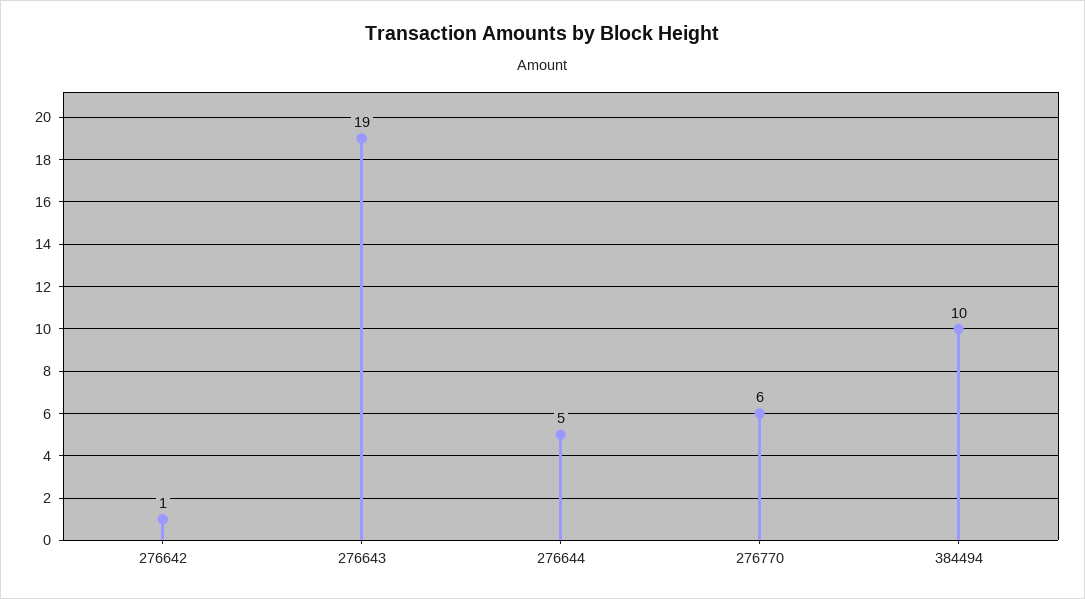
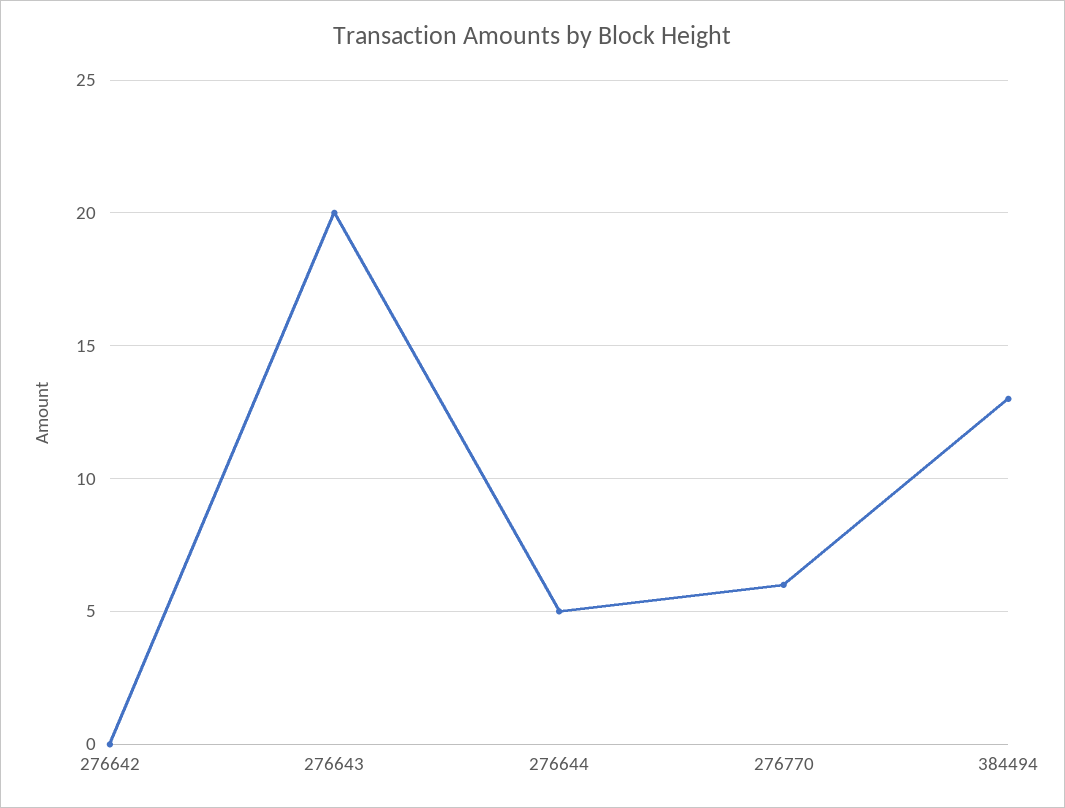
276642: 1 -> 0
276643: 19 -> 20
384494: 10 -> 13

